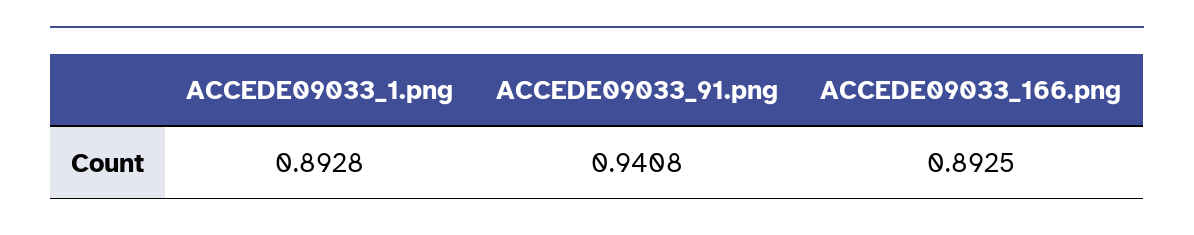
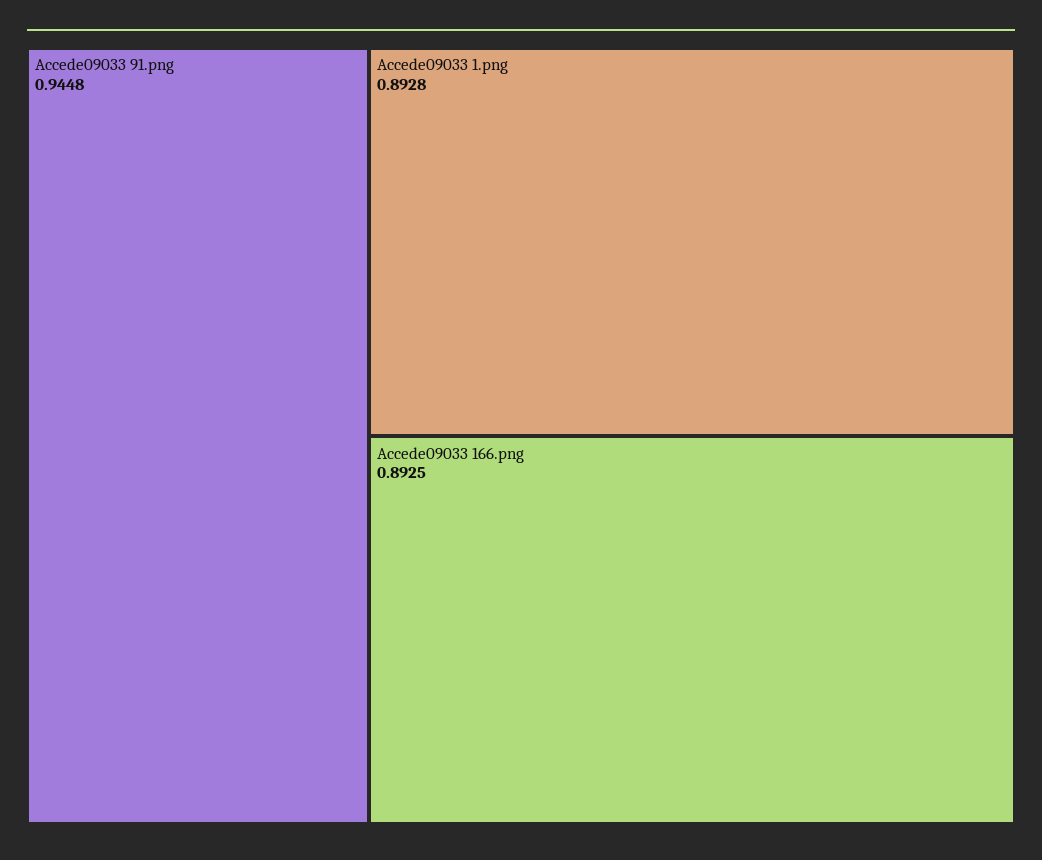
ACCEDE09033_91.png: 0.9408 -> 0.9448

